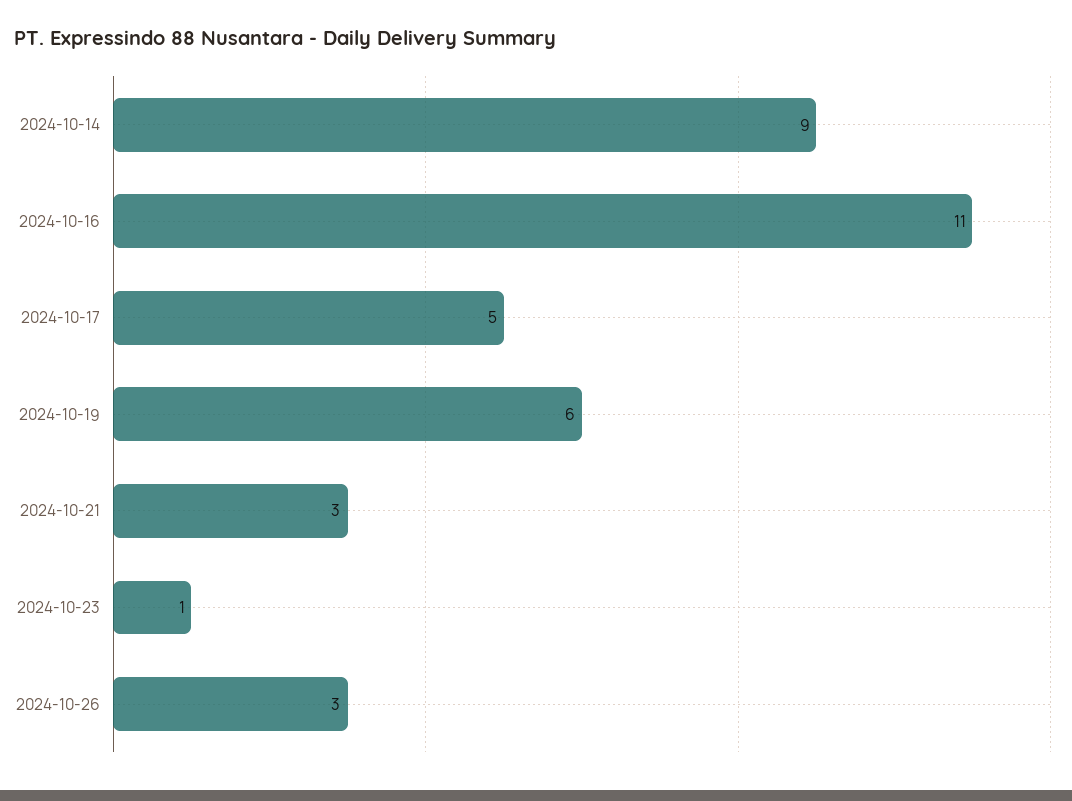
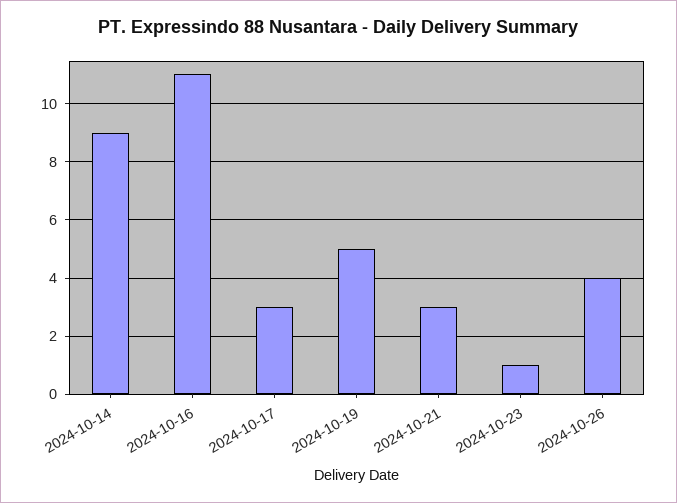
2024-10-17: 5 -> 3
2024-10-19: 6 -> 5
2024-10-26: 3 -> 4

